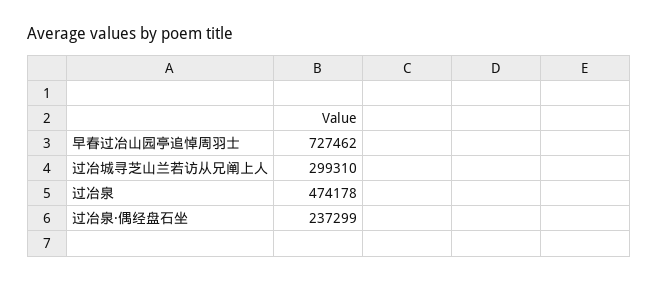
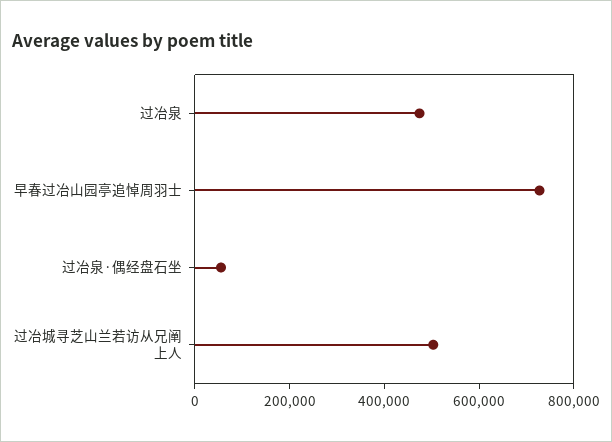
过冶城寻芝山兰若访从兄阐上人: 299310 -> 500000
过冶泉·偶经盘石坐: 237299 -> 50000

